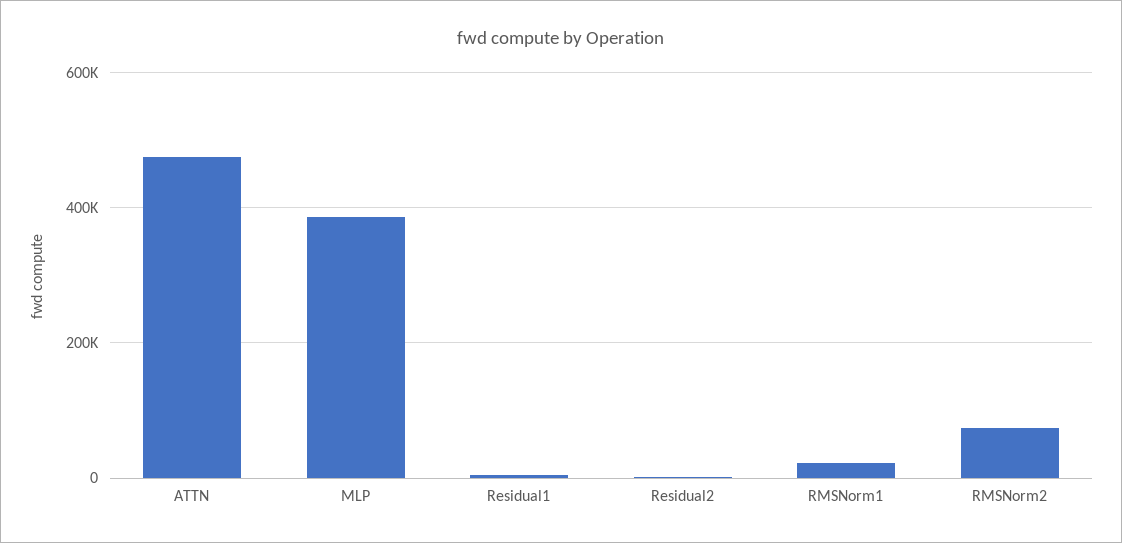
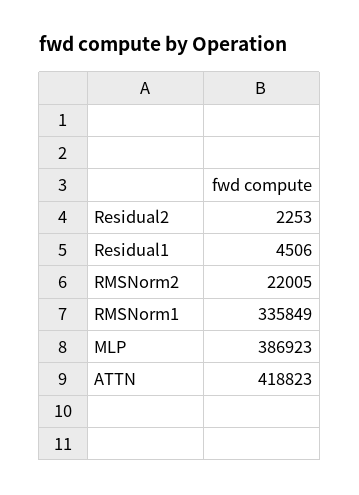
ATTN: 480000 -> 418823
RMSNorm1: 20000 -> 335849
RMSNorm2: 80000 -> 22005

